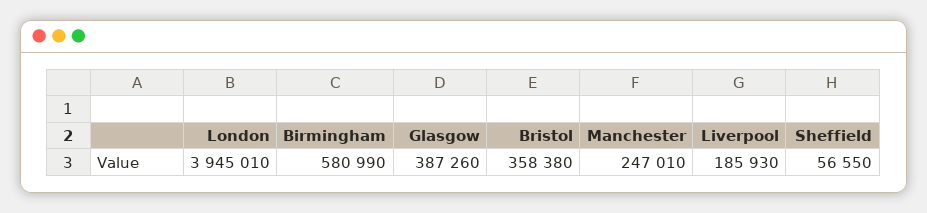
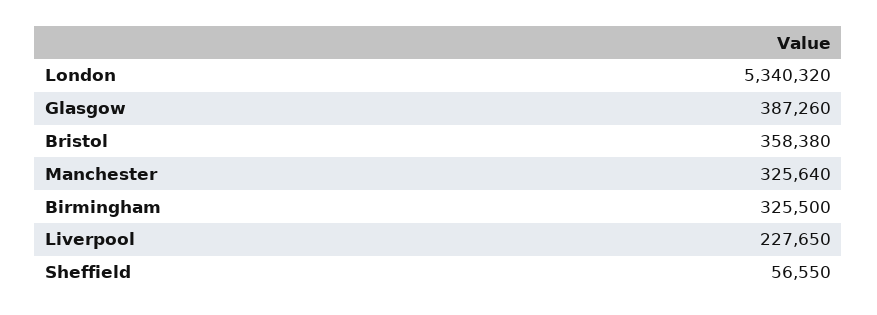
London: 3945010 -> 5340320
Birmingham: 580990 -> 325500
Manchester: 247010 -> 325640
Liverpool: 185930 -> 227650

